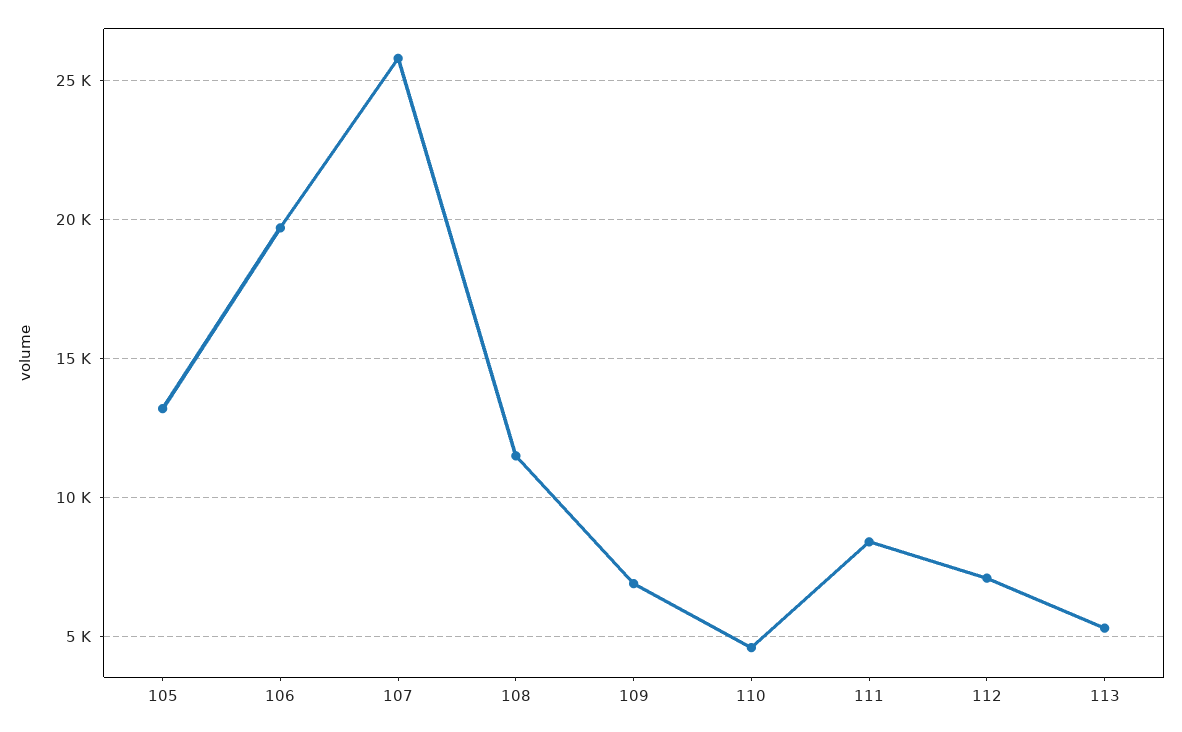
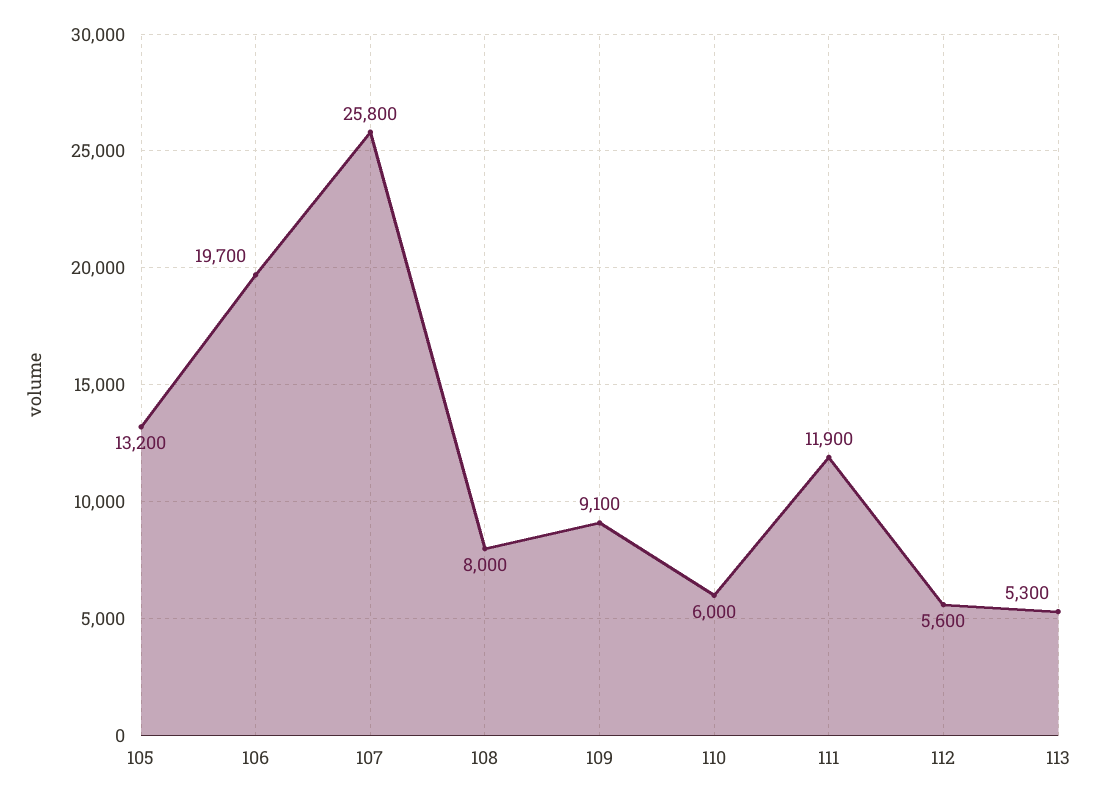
108: 11500 -> 8000
109: 7000 -> 9100
110: 4500 -> 6000
111: 8500 -> 11900
112: 7000 -> 5600

